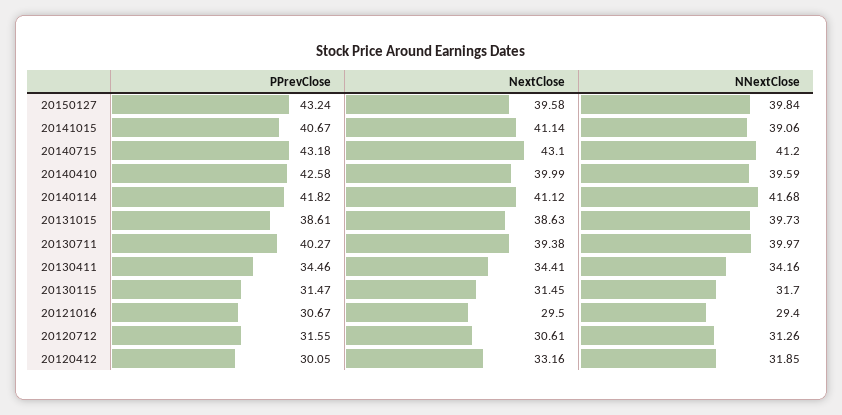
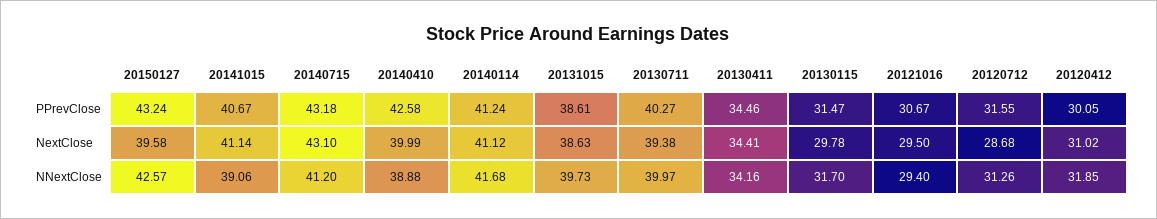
NNextClose, 20150127: 39.84 -> 42.57
NNextClose, 20140410: 39.59 -> 38.88
PPrevClose, 20140114: 41.82 -> 41.24
NextClose, 20130115: 31.45 -> 29.78
NextClose, 20120712: 30.61 -> 28.68
NextClose, 20120412: 33.16 -> 31.02

